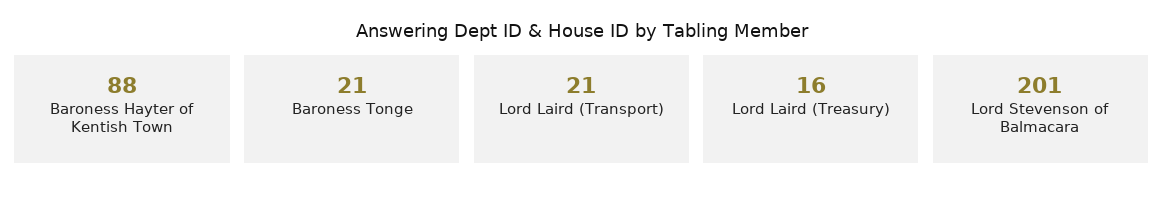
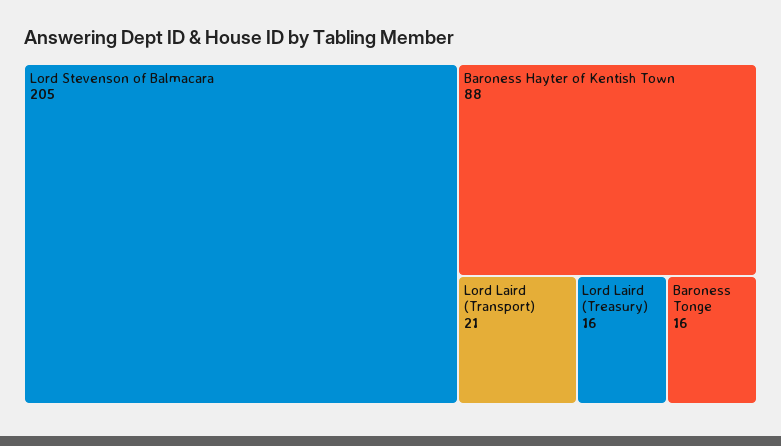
Baroness Tonge: 21 -> 16
Lord Stevenson of Balmacara: 201 -> 205

